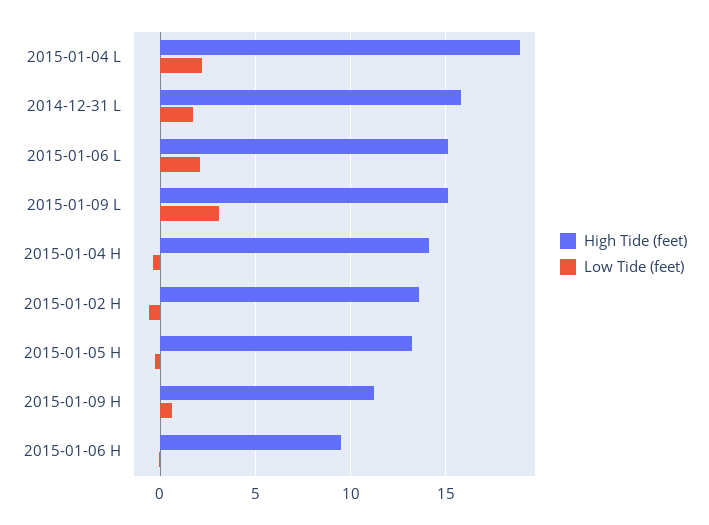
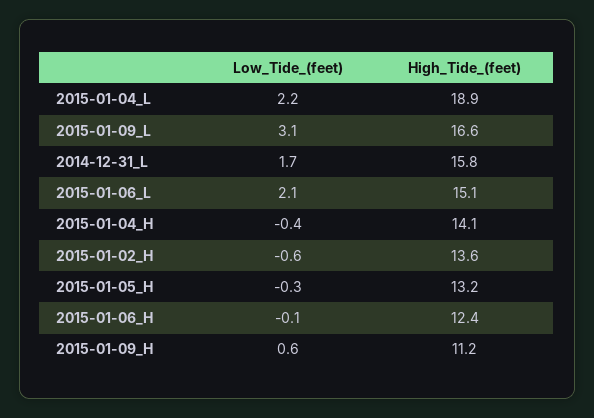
High Tide (feet), 2015-01-09 L: 15 -> 16.6
High Tide (feet), 2015-01-06 H: 9.5 -> 12.4

